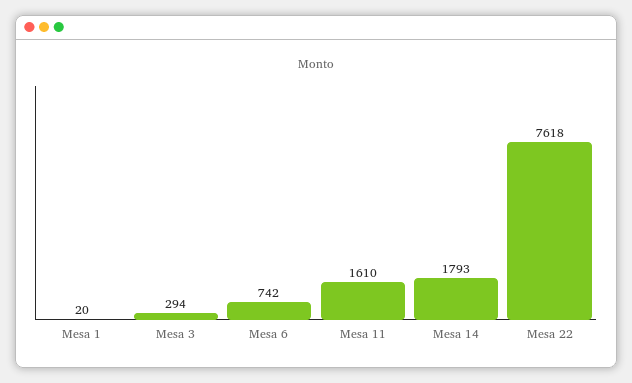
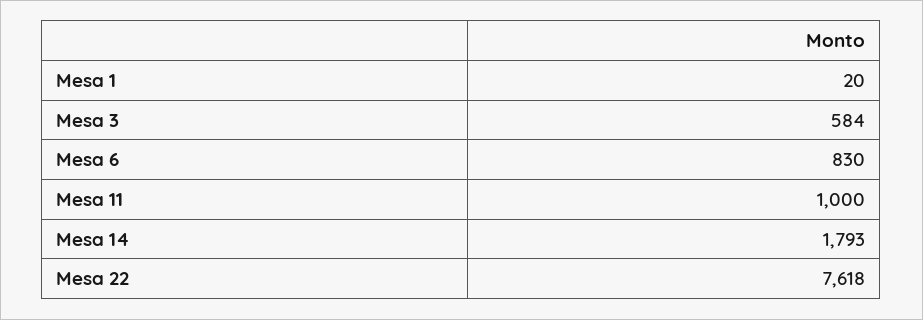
Mesa 3: 294 -> 584
Mesa 6: 742 -> 830
Mesa 11: 1610 -> 1000

